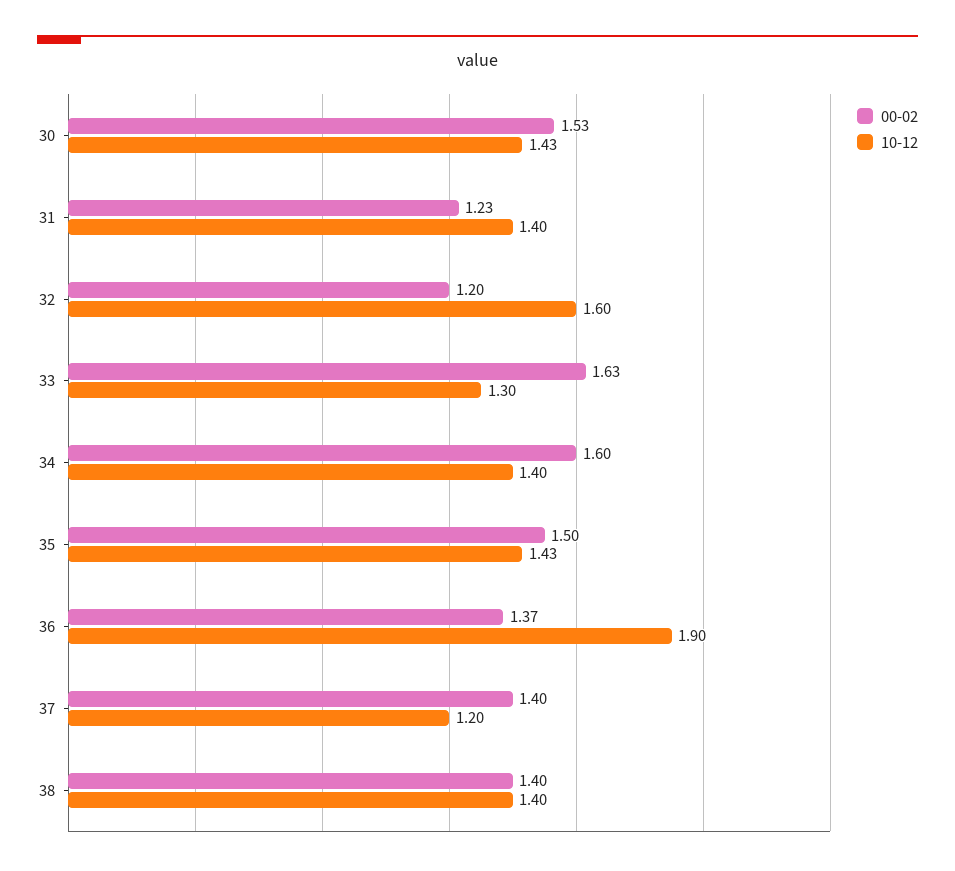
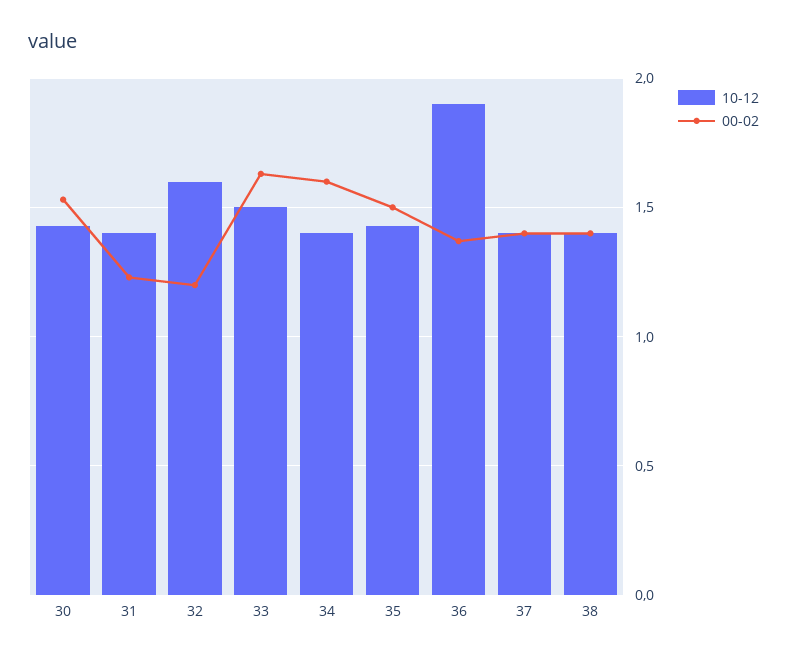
10-12, 33: 1.3 -> 1.5
10-12, 37: 1.2 -> 1.4

